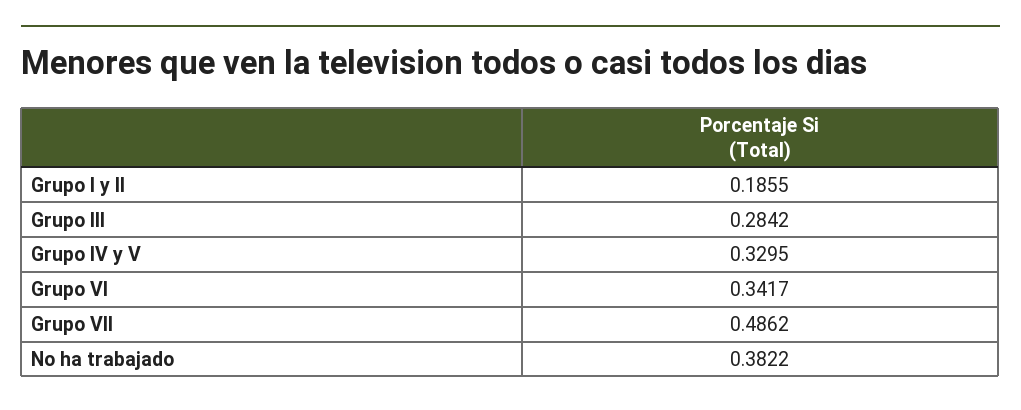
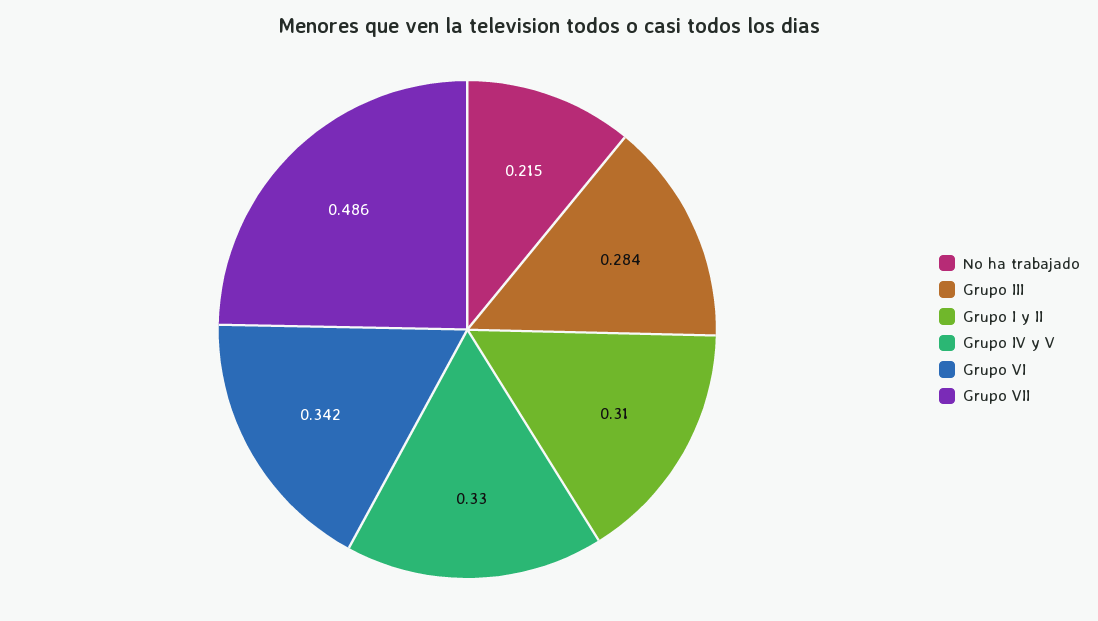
Grupo I y II: 0.1855 -> 0.31
No ha trabajado: 0.3822 -> 0.215

